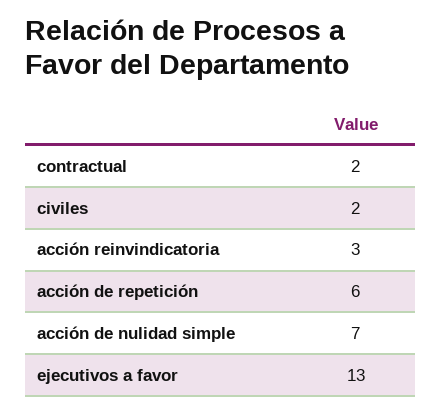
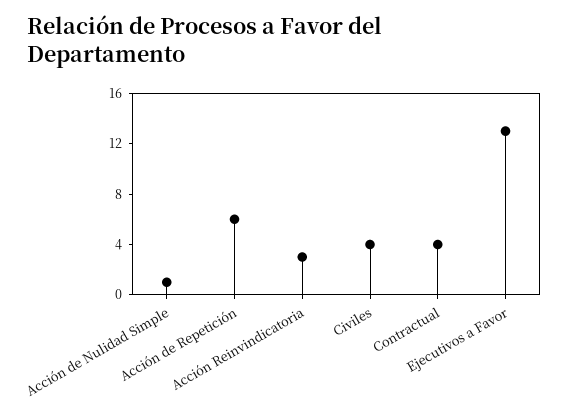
contractual: 2 -> 4
civiles: 2 -> 4
acción de nulidad simple: 7 -> 1

